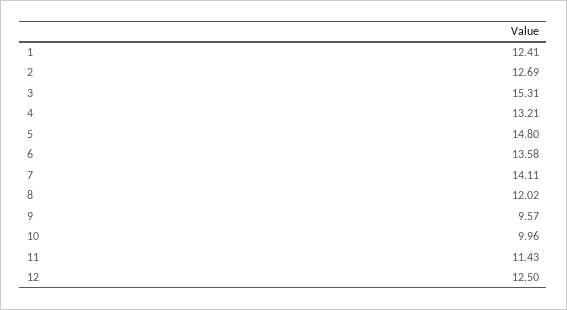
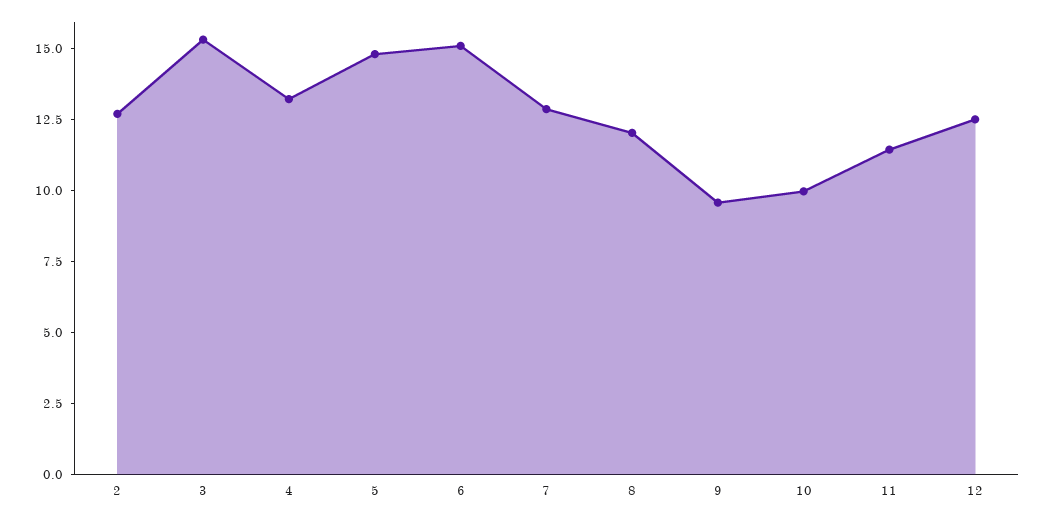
1: 12.41 -> none
6: 13.58 -> 15
7: 14.11 -> 13

